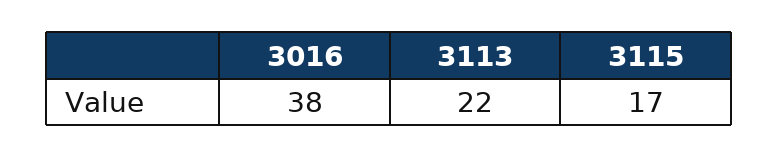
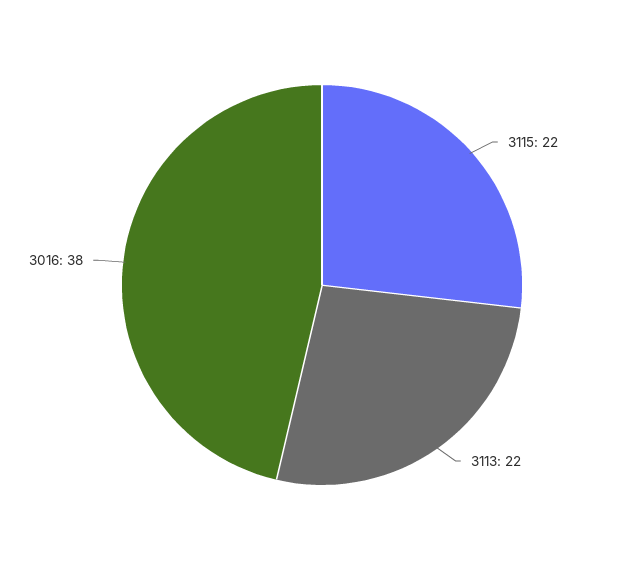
3115: 17 -> 22

